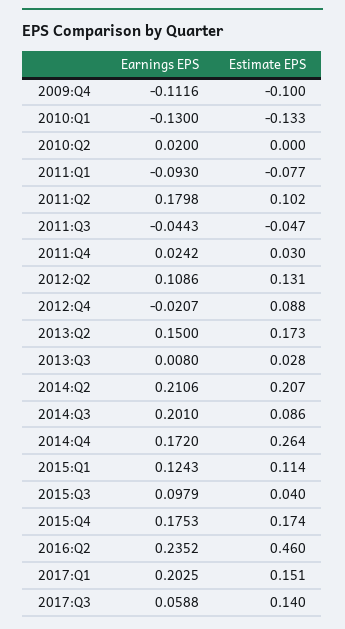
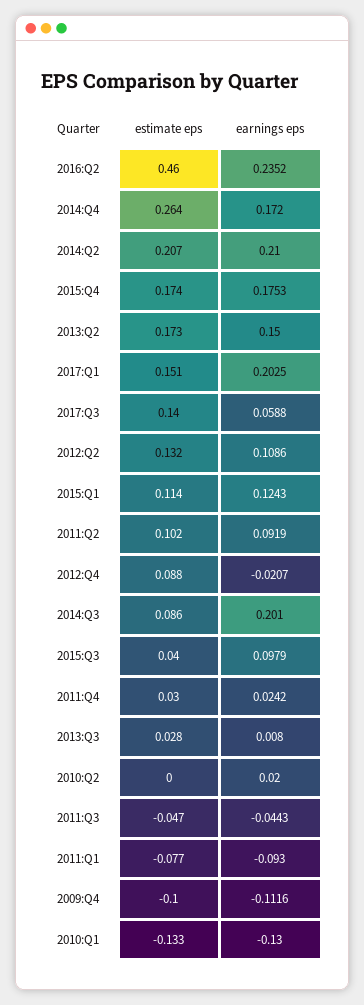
Earnings EPS, 2011:Q2: 0.1798 -> 0.0919
Estimate EPS, 2012:Q2: 0.131 -> 0.132
Earnings EPS, 2014:Q2: 0.2106 -> 0.21

